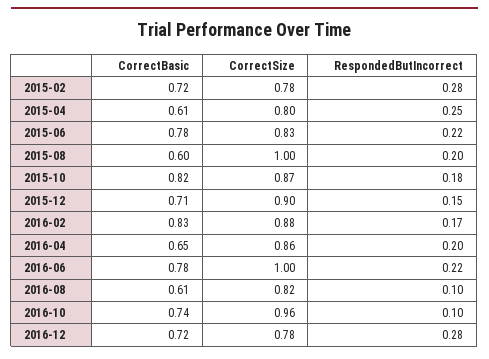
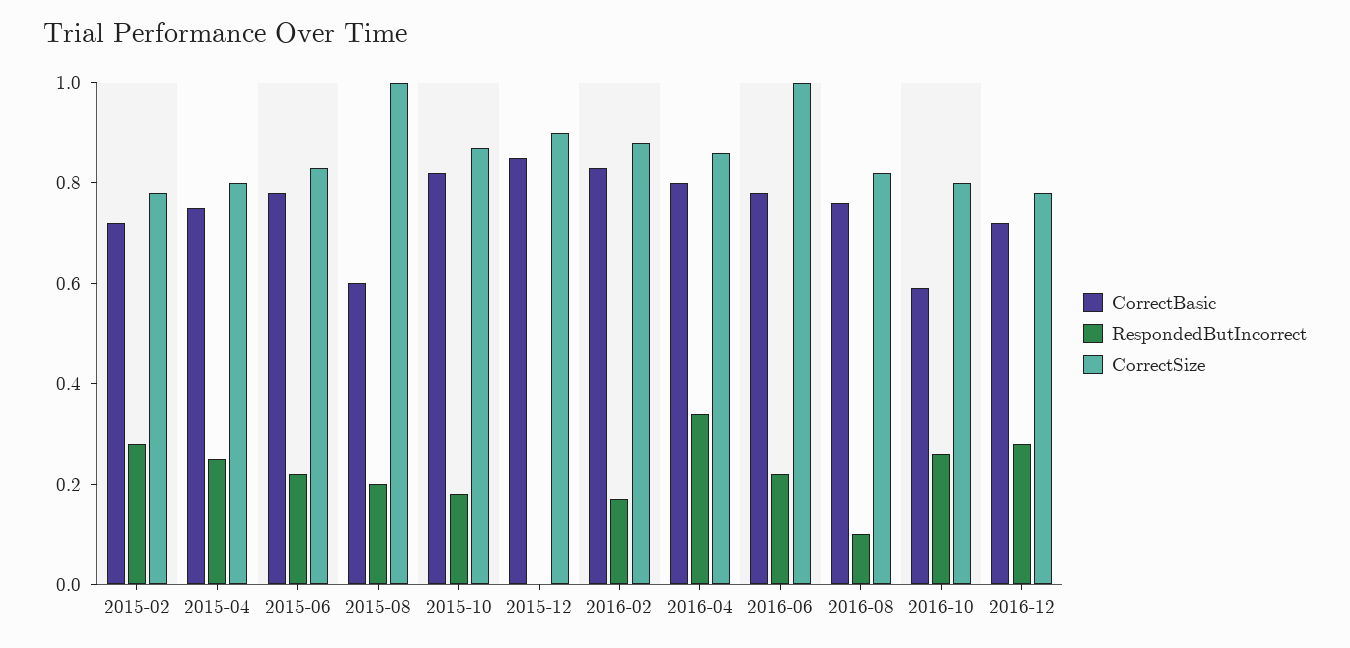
CorrectBasic, 2015-04: 0.61 -> 0.75
CorrectBasic, 2015-12: 0.71 -> 0.85
RespondedButIncorrect, 2015-12: 0.15 -> 0
CorrectBasic, 2016-04: 0.65 -> 0.8
RespondedButIncorrect, 2016-04: 0.2 -> 0.35
CorrectBasic, 2016-08: 0.61 -> 0.75
CorrectBasic, 2016-10: 0.74 -> 0.6
CorrectSize, 2016-10: 0.96 -> 0.8
RespondedButIncorrect, 2016-10: 0.1 -> 0.25

